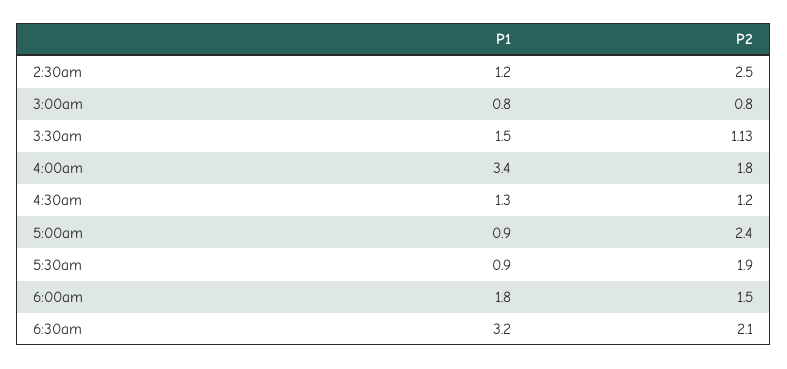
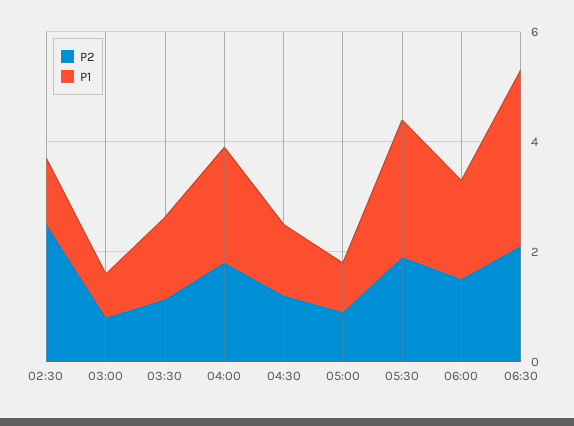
P1, 4:00am: 3.4 -> 2
P2, 5:00am: 2.4 -> 1
P1, 5:30am: 0.9 -> 2.5

